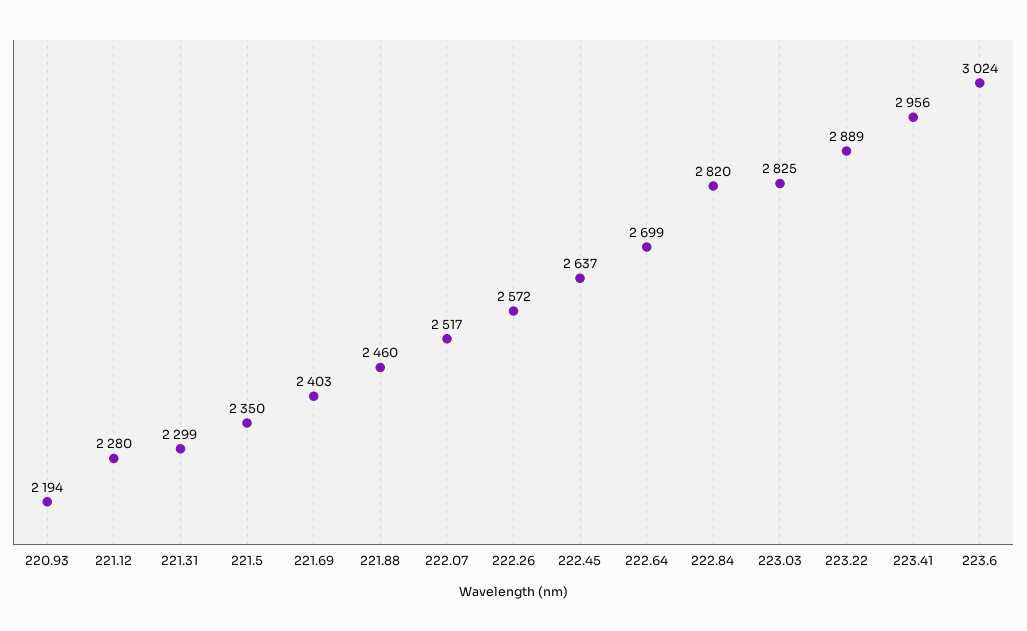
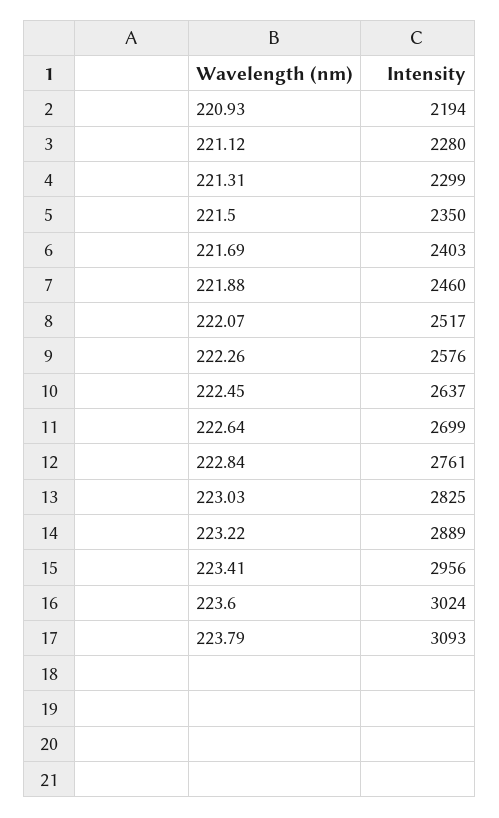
222.26: 2572 -> 2576
222.84: 2820 -> 2761
223.79: none -> 3093

